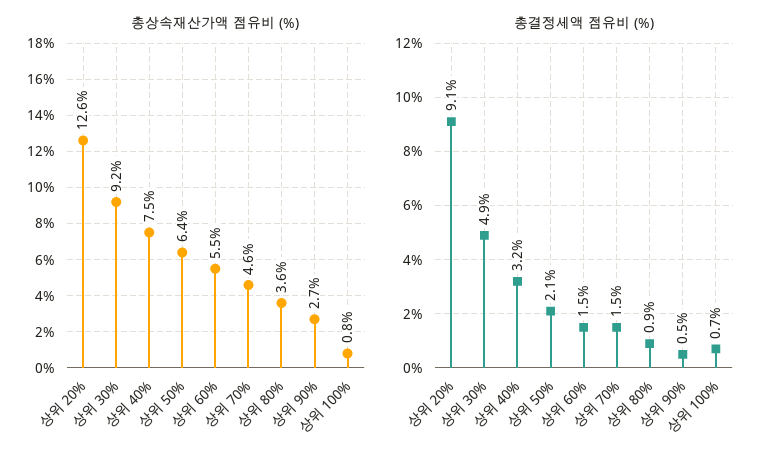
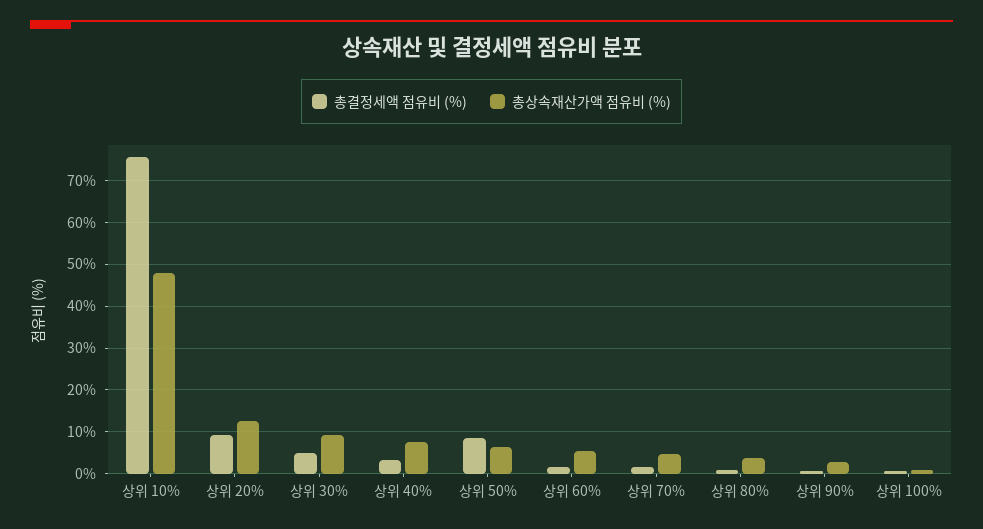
총결정세액 점유비 (%), 상위 50%: 2.1 -> 8
총결정세액 점유비 (%), 상위 10%: none -> 76
총상속재산가액 점유비 (%), 상위 10%: none -> 48

